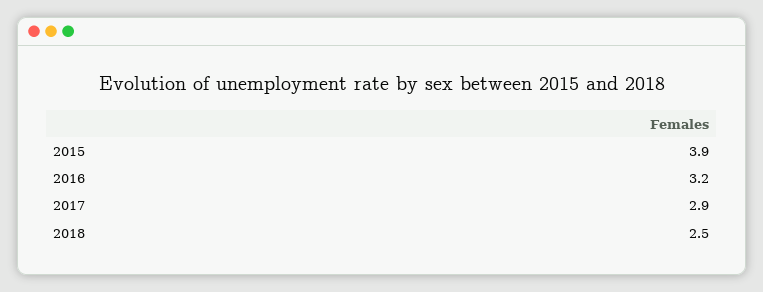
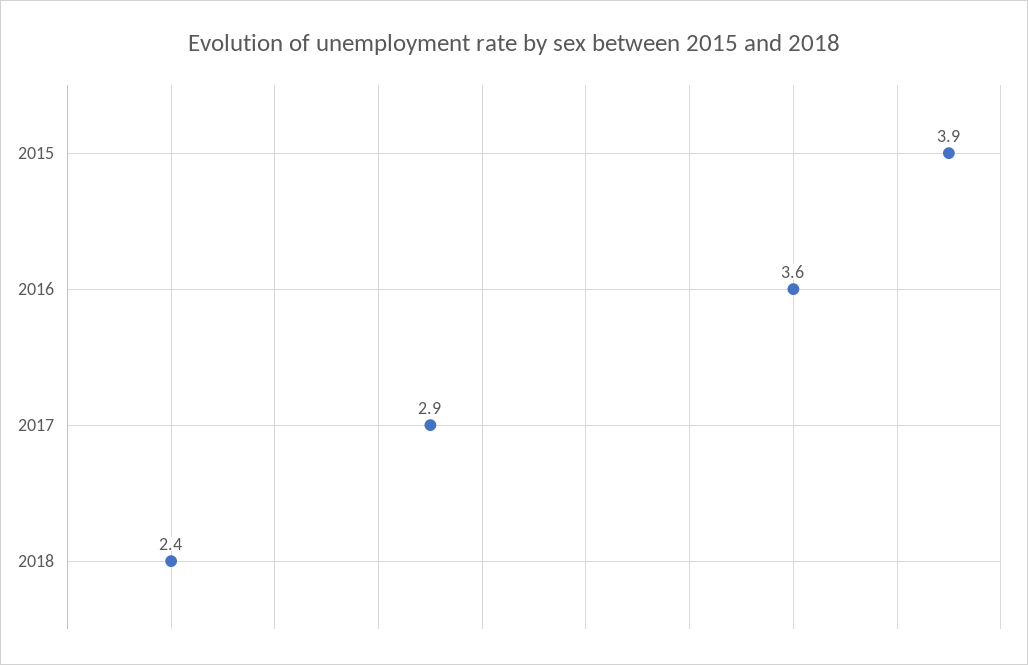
2016: 3.2 -> 3.6
2018: 2.5 -> 2.4

